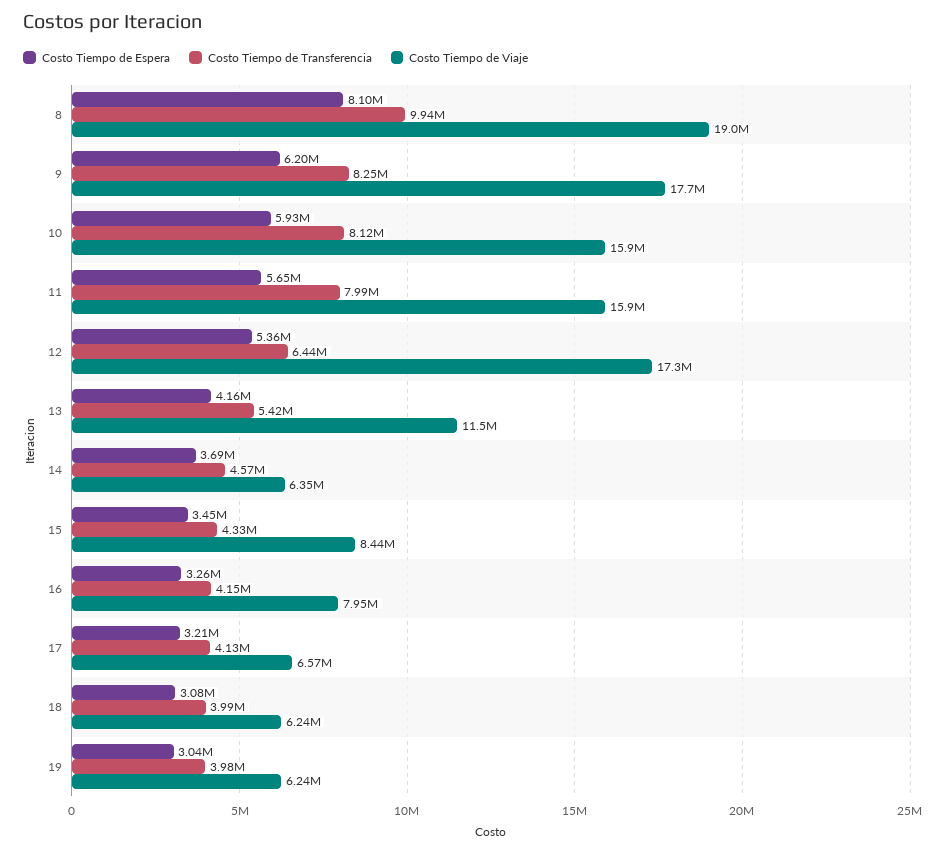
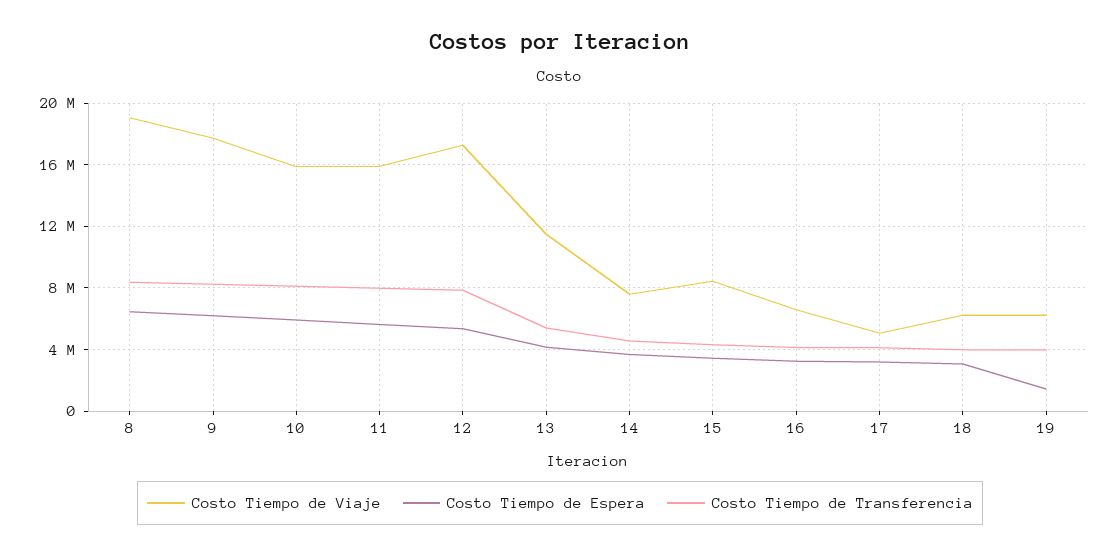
Costo Tiempo de Espera, 8: 8100000 -> 6500000
Costo Tiempo de Transferencia, 8: 9940000 -> 8500000
Costo Tiempo de Transferencia, 12: 6440000 -> 8000000
Costo Tiempo de Viaje, 14: 6350000 -> 7500000
Costo Tiempo de Viaje, 16: 7950000 -> 6500000
Costo Tiempo de Viaje, 17: 6570000 -> 5000000
Costo Tiempo de Espera, 19: 3040000 -> 1500000

